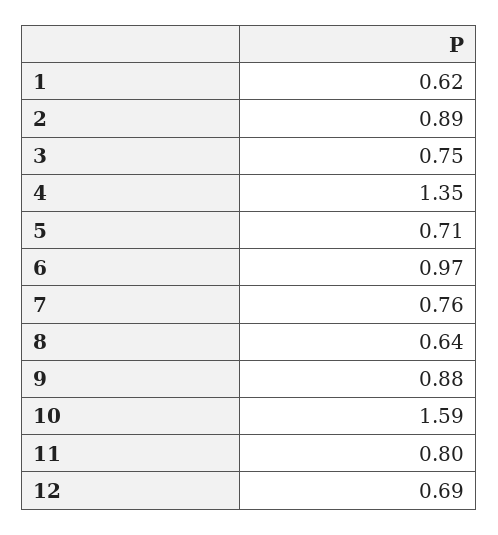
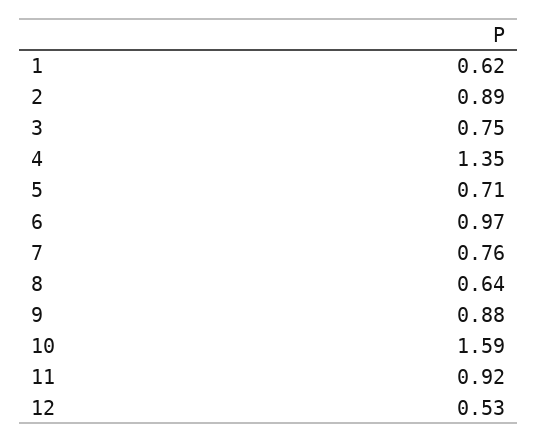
11: 0.8 -> 0.92
12: 0.69 -> 0.53

